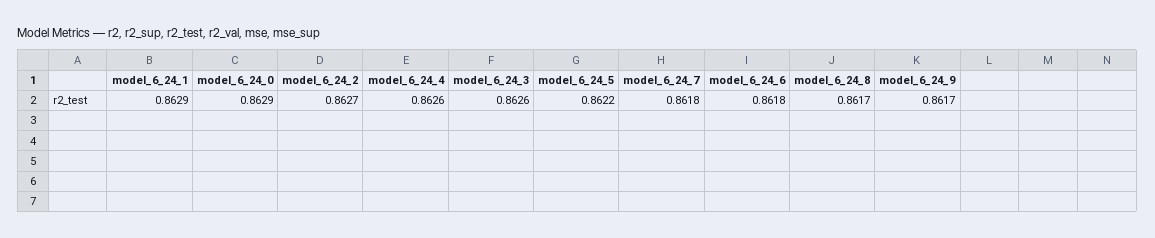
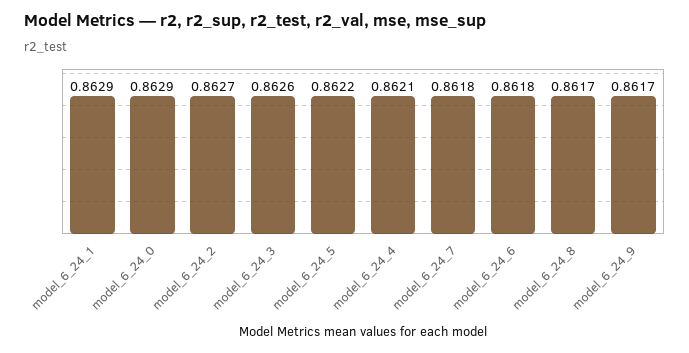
model_6_24_4: 0.8626 -> 0.8621

